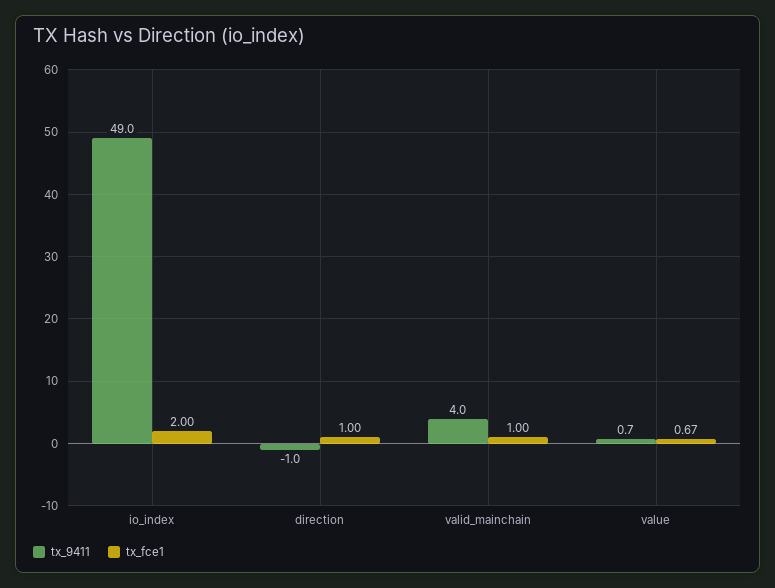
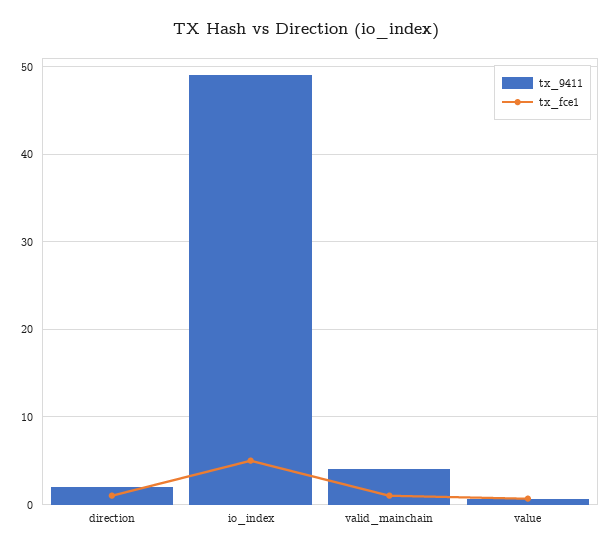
tx_fce1, io_index: 2 -> 5
tx_9411, direction: -1 -> 2

